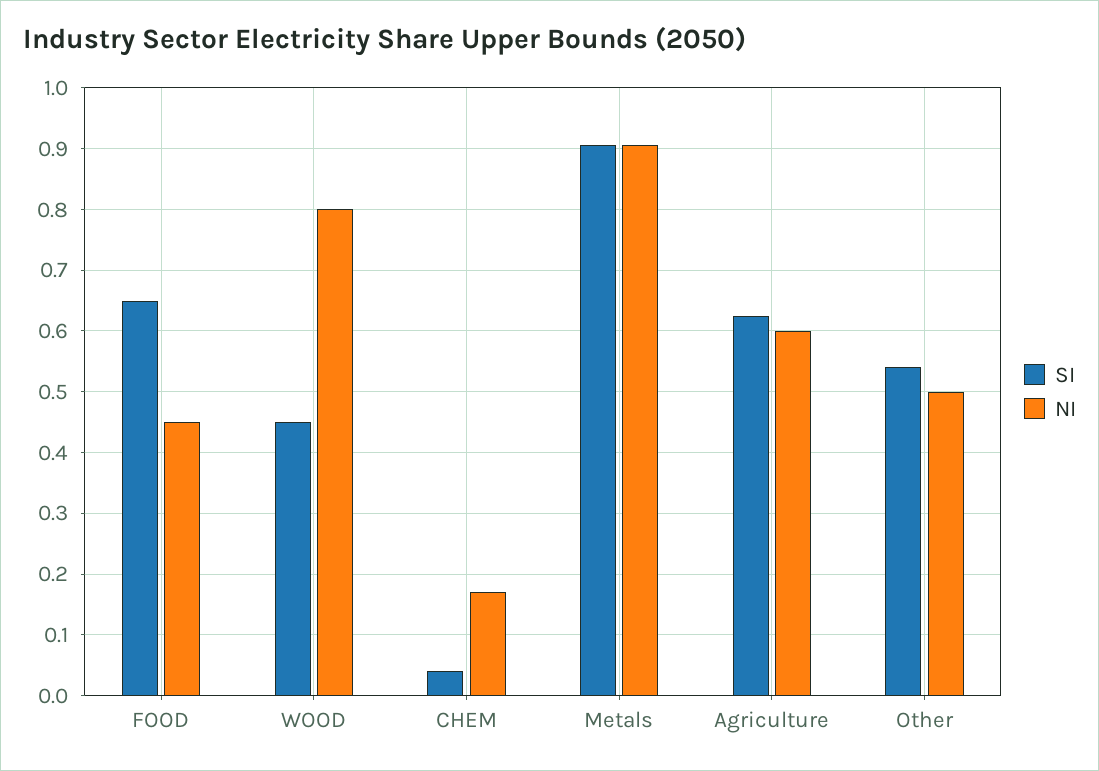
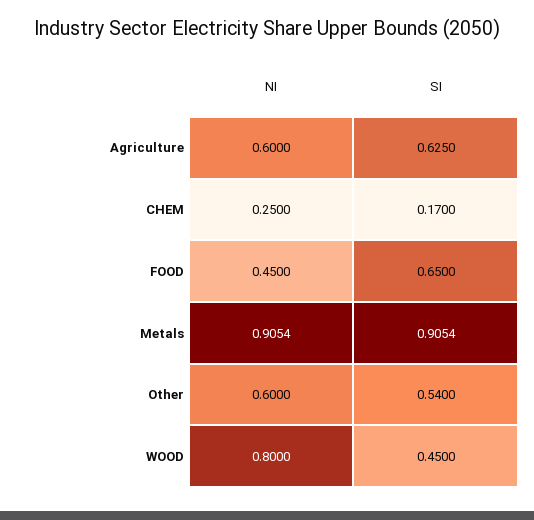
SI, CHEM: 0.04 -> 0.17
NI, CHEM: 0.17 -> 0.25
NI, Other: 0.5 -> 0.6

